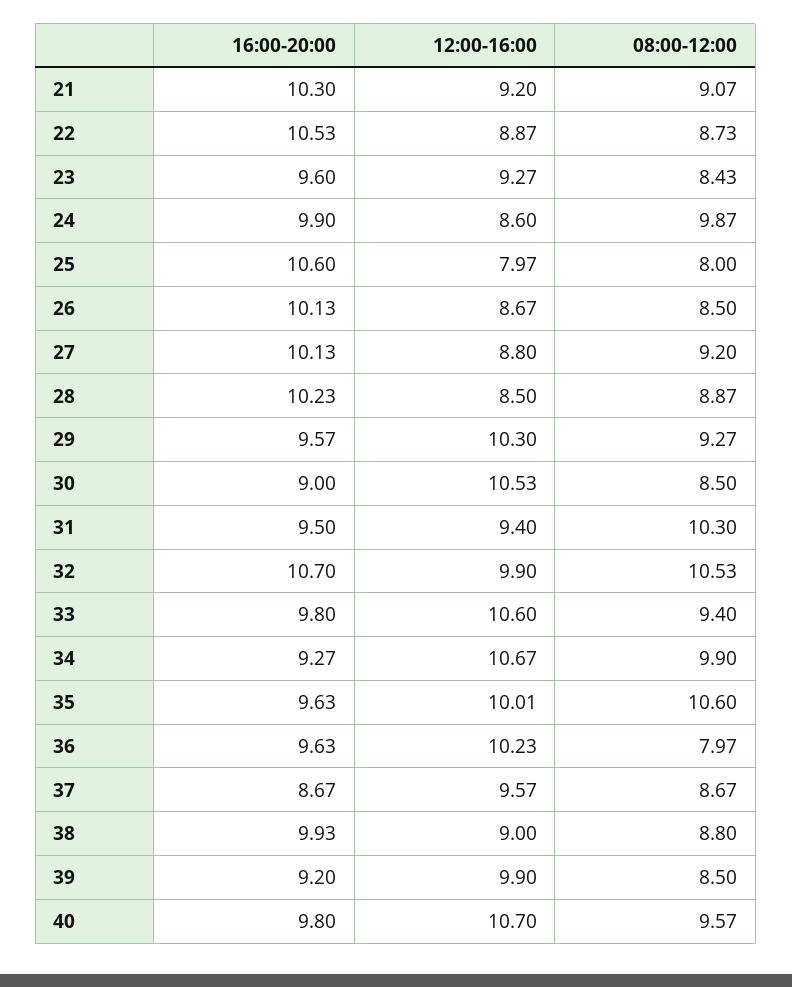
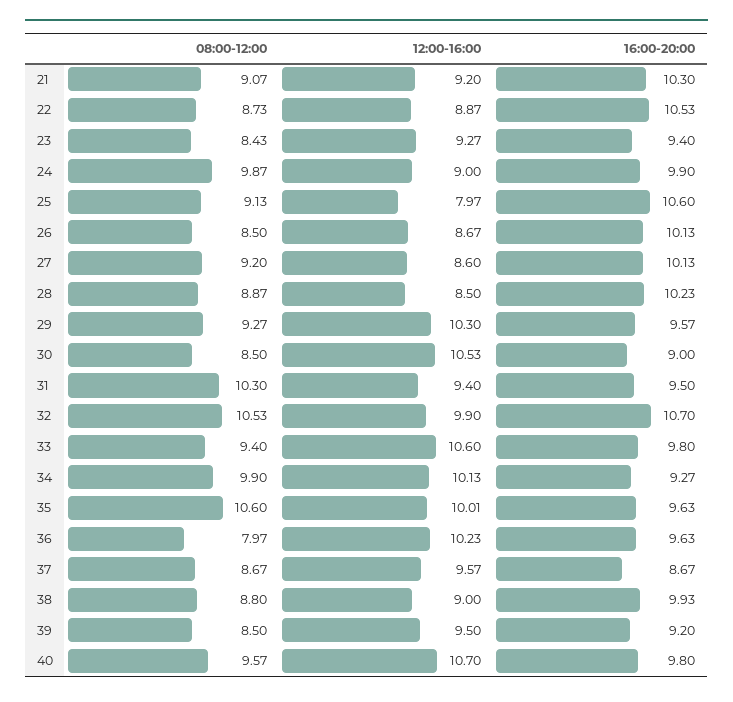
16:00-20:00, 23: 9.6 -> 9.4
12:00-16:00, 24: 8.6 -> 9
08:00-12:00, 25: 8 -> 9.13
12:00-16:00, 27: 8.8 -> 8.6
12:00-16:00, 34: 10.67 -> 10.13
12:00-16:00, 39: 9.9 -> 9.5

